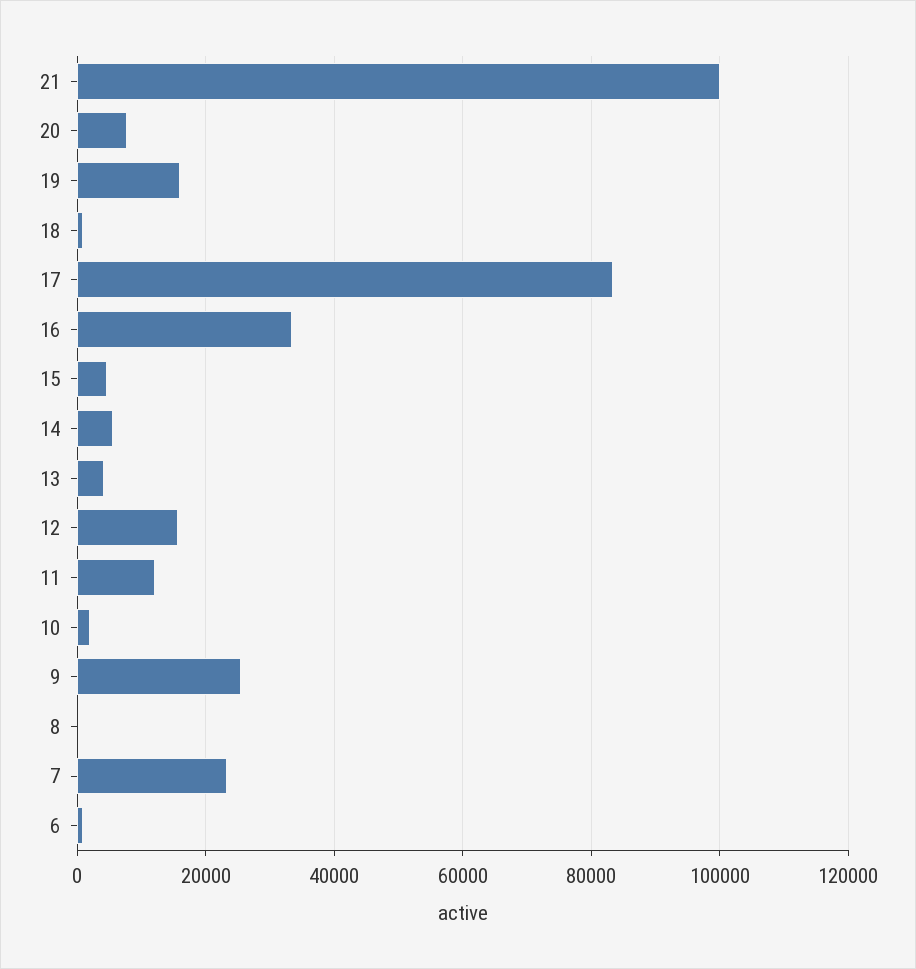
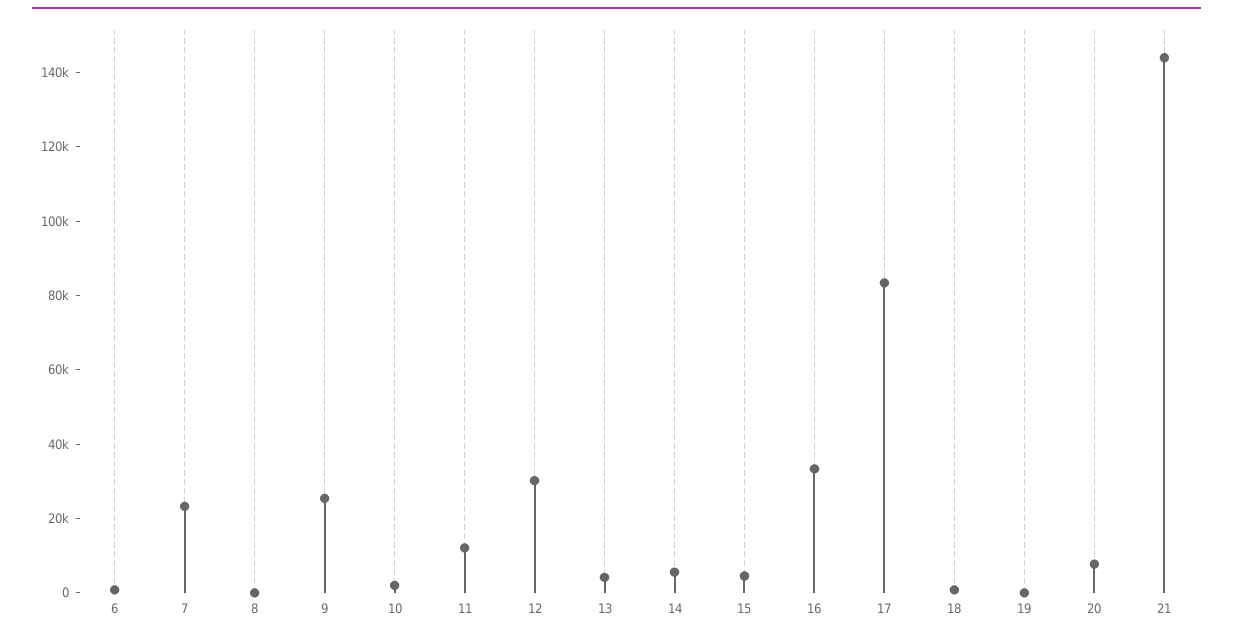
21: 100000 -> 145000
19: 16000 -> 0
12: 16000 -> 30000

